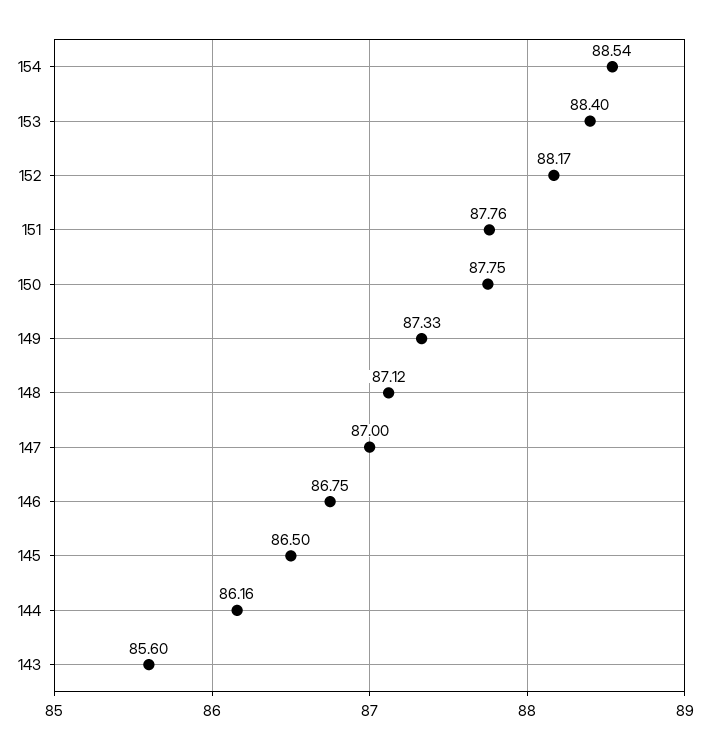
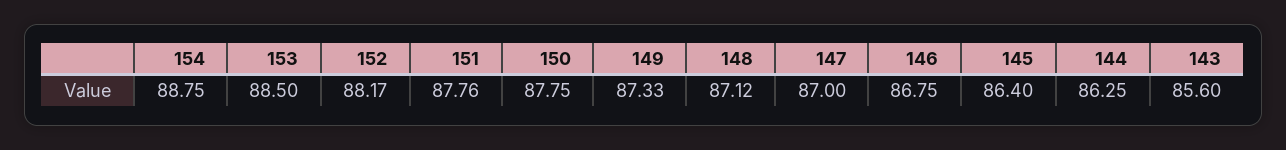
154: 88.54 -> 88.75
153: 88.4 -> 88.5
145: 86.5 -> 86.4
144: 86.16 -> 86.25

